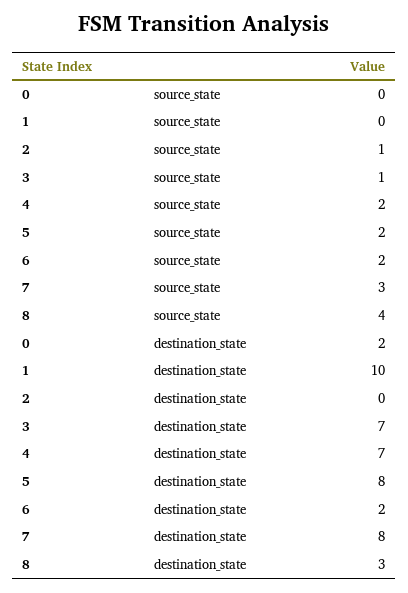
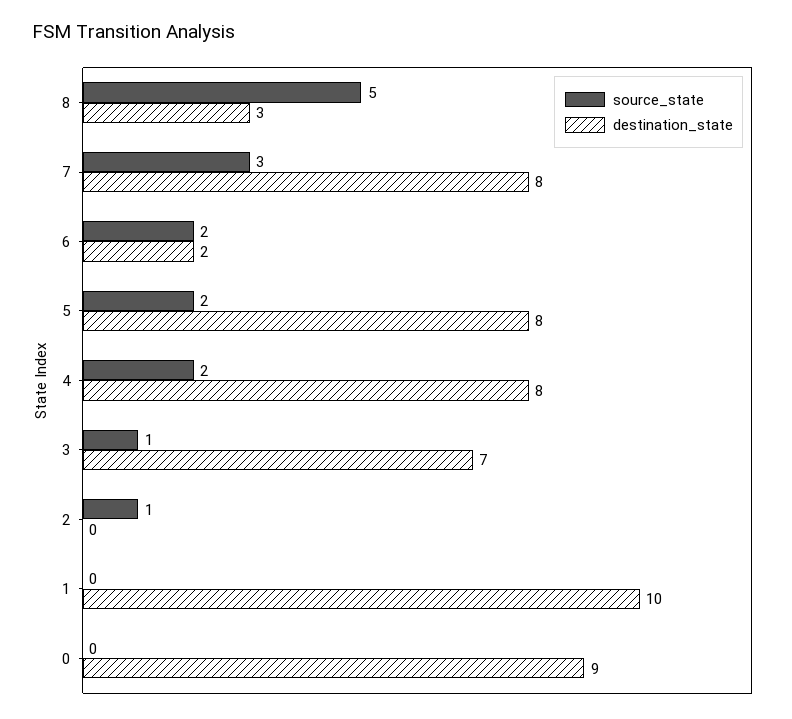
source_state, 8: 4 -> 5
destination_state, 0: 2 -> 9
destination_state, 4: 7 -> 8

